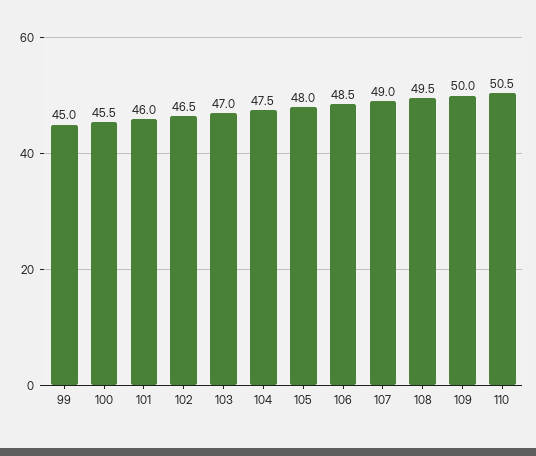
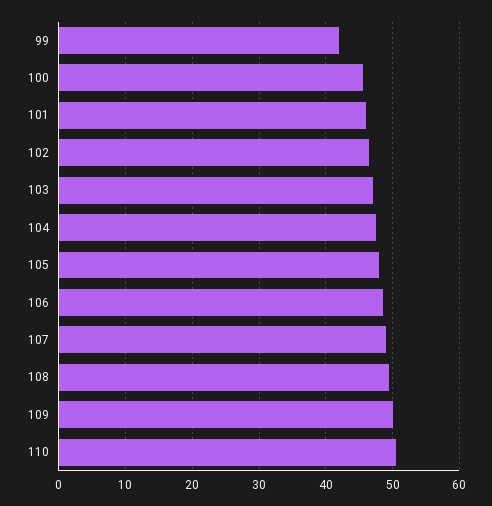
99: 45 -> 42

